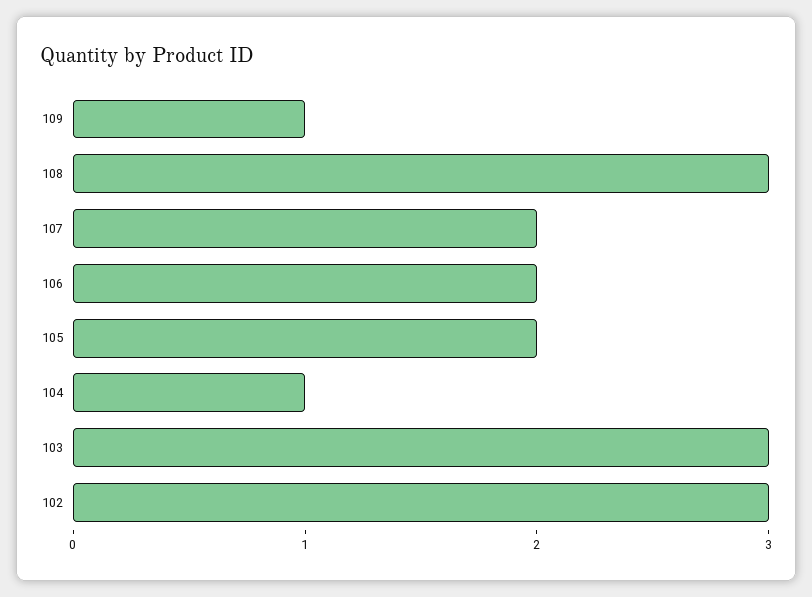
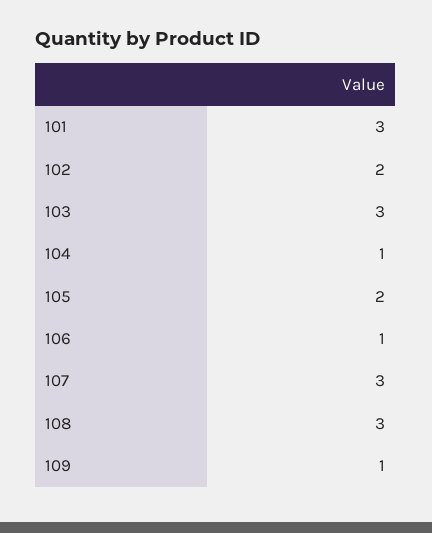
107: 2 -> 3
106: 2 -> 1
102: 3 -> 2
101: none -> 3

